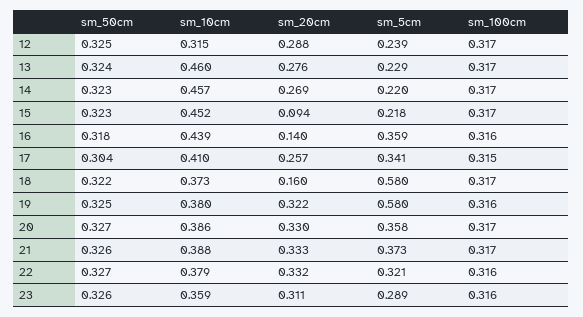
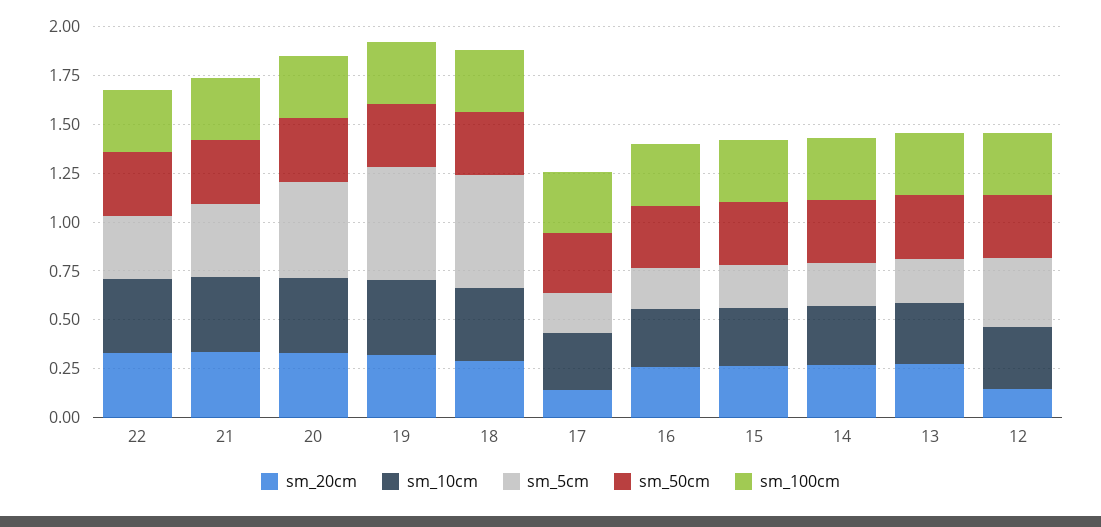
sm_20cm, 12: 0.288 -> 0.15
sm_5cm, 12: 0.239 -> 0.35
sm_10cm, 13: 0.46 -> 0.3
sm_10cm, 14: 0.457 -> 0.3
sm_10cm, 15: 0.452 -> 0.3
sm_20cm, 15: 0.094 -> 0.25
sm_10cm, 16: 0.439 -> 0.3
sm_20cm, 16: 0.14 -> 0.25
sm_5cm, 16: 0.359 -> 0.2
sm_10cm, 17: 0.41 -> 0.3
sm_20cm, 17: 0.257 -> 0.15
sm_5cm, 17: 0.341 -> 0.2
sm_20cm, 18: 0.16 -> 0.3
sm_5cm, 20: 0.358 -> 0.5
sm_50cm, 23: 0.326 -> none
sm_10cm, 23: 0.359 -> none
sm_20cm, 23: 0.311 -> none
sm_5cm, 23: 0.289 -> none
sm_100cm, 23: 0.316 -> none

